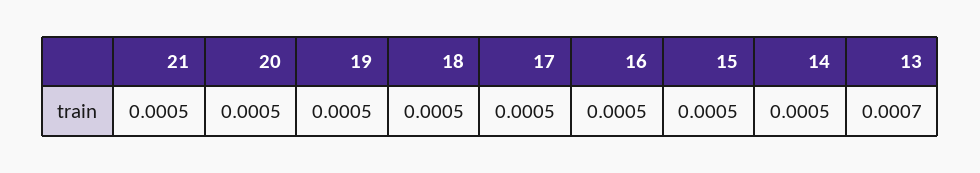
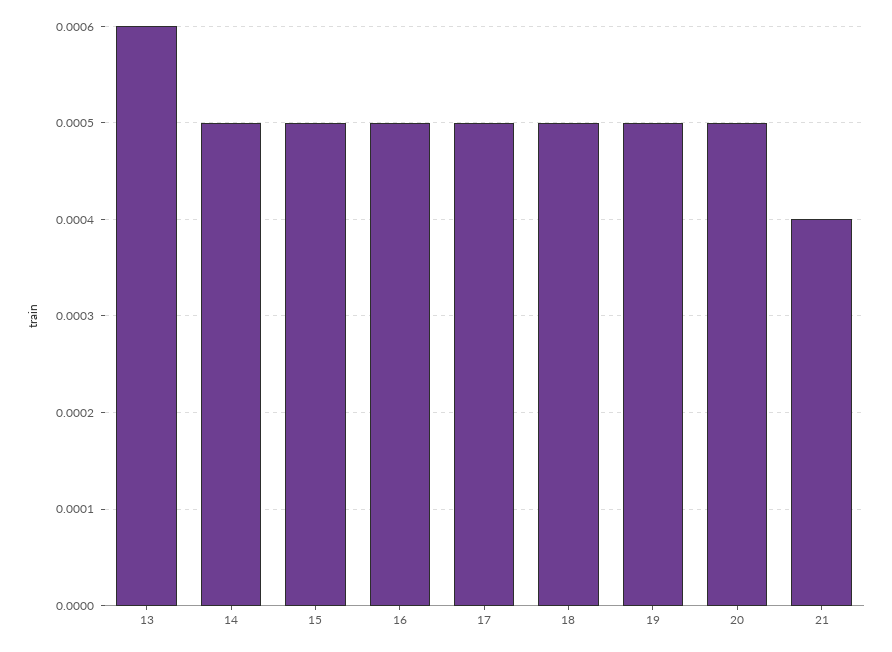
21: 0.0005 -> 0.0004
13: 0.0007 -> 0.0006

